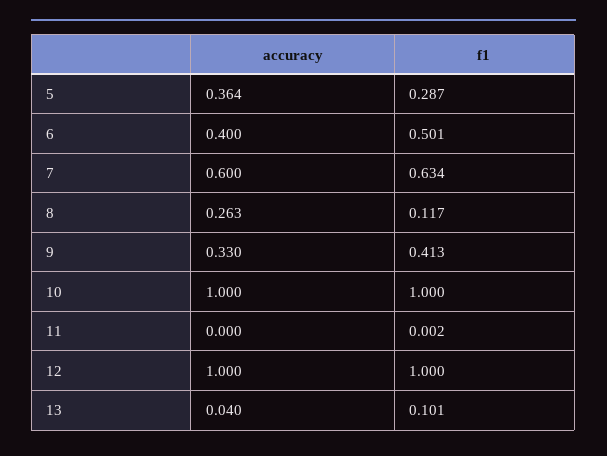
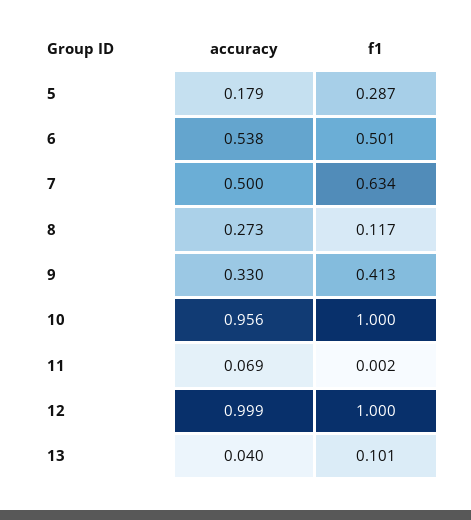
accuracy, 5: 0.364 -> 0.179
accuracy, 6: 0.4 -> 0.538
accuracy, 7: 0.6 -> 0.5
accuracy, 8: 0.263 -> 0.273
accuracy, 10: 1 -> 0.956
accuracy, 11: 0 -> 0.069
accuracy, 12: 1 -> 0.999

